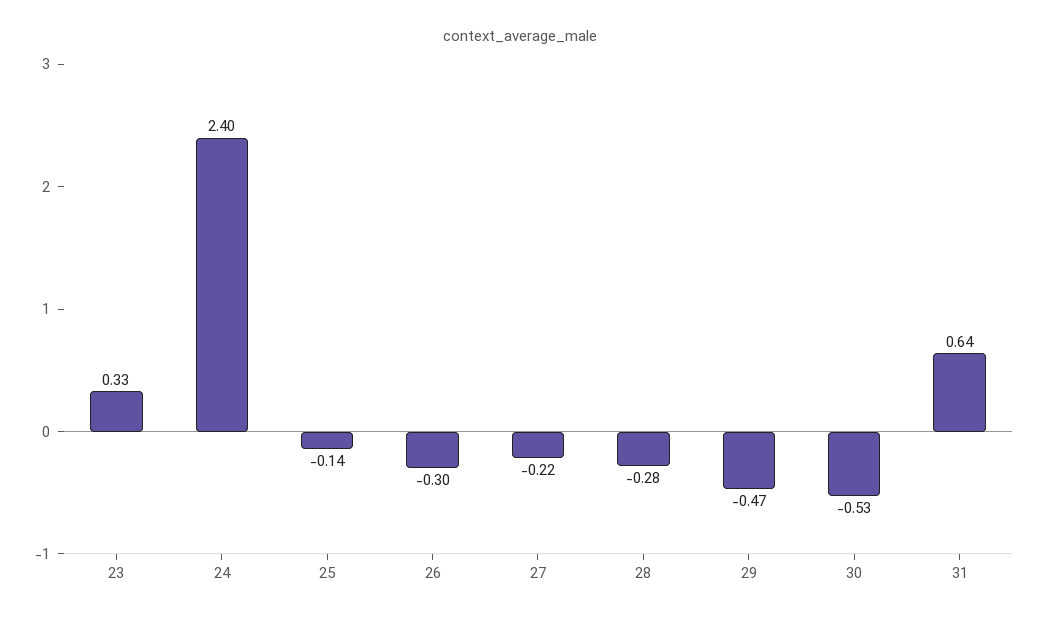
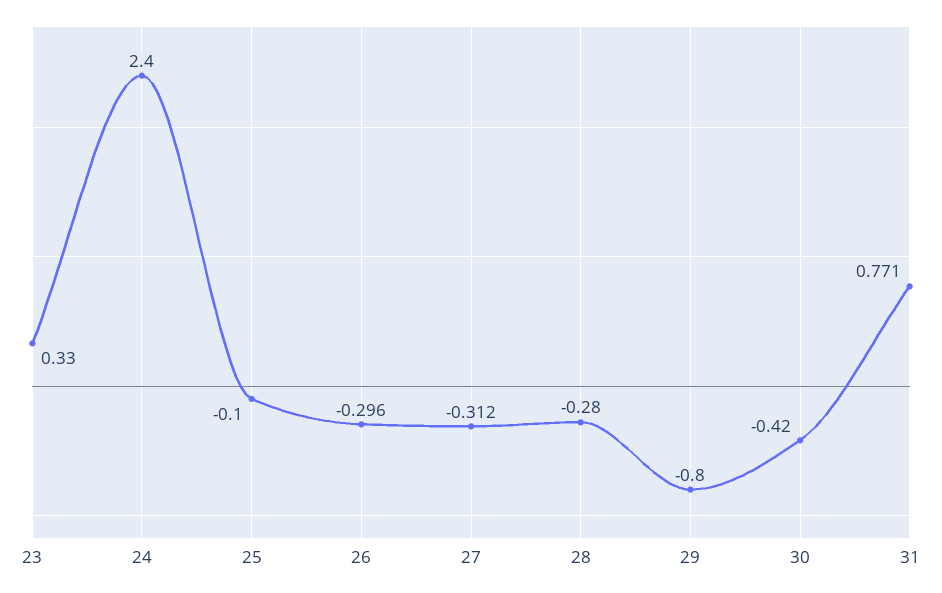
25: -0.14 -> -0.1
27: -0.22 -> -0.312
29: -0.47 -> -0.8
30: -0.53 -> -0.42
31: 0.64 -> 0.771

